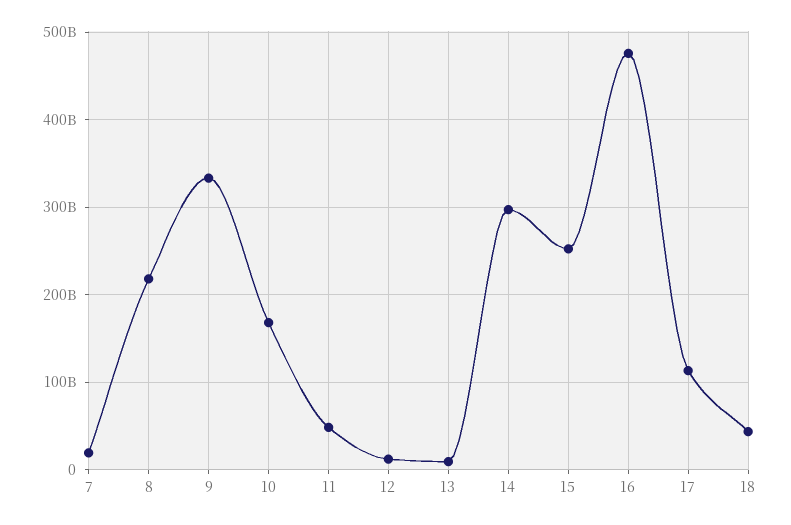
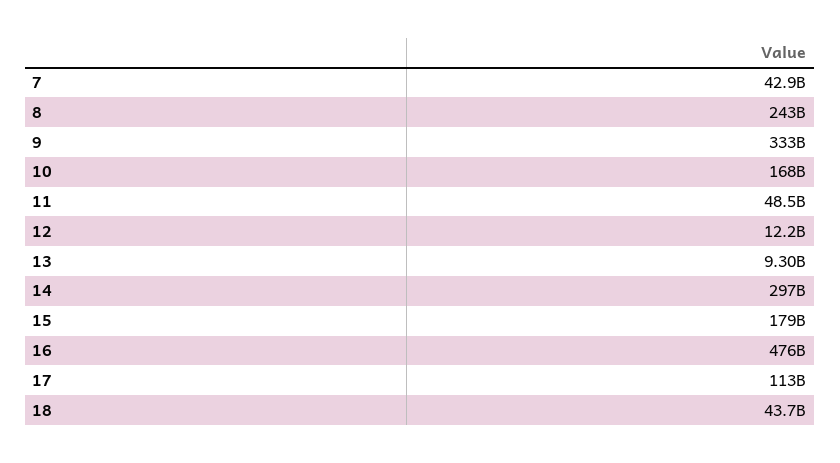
7: 20000000000 -> 42900000000
8: 220000000000 -> 243000000000
15: 250000000000 -> 179000000000

